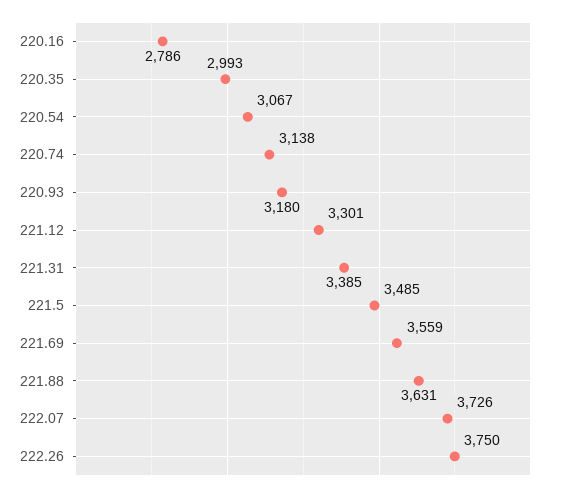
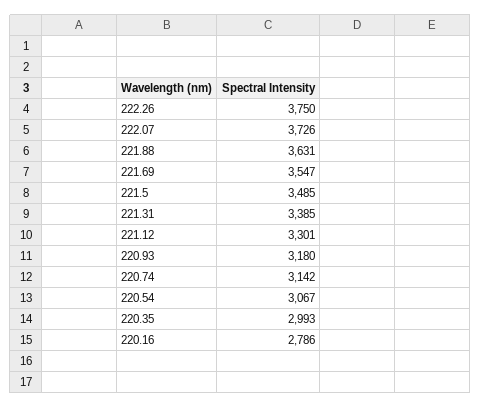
220.74: 3138 -> 3142
221.69: 3559 -> 3547

